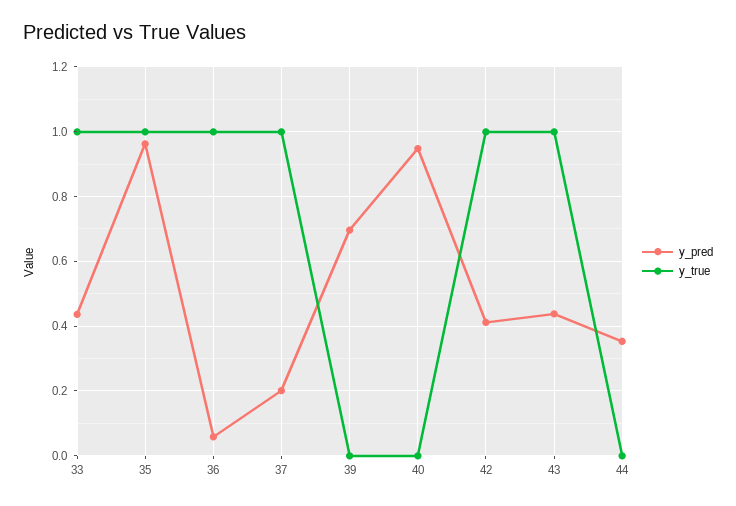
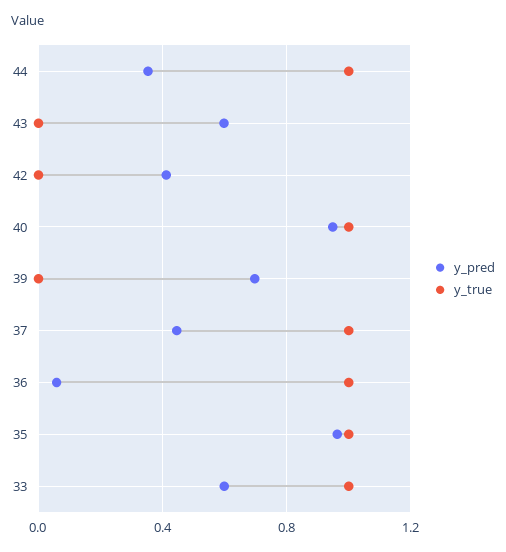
y_pred, 33: 0.44 -> 0.6
y_pred, 37: 0.2 -> 0.45
y_true, 40: 0 -> 1
y_true, 42: 1 -> 0
y_pred, 43: 0.44 -> 0.6
y_true, 43: 1 -> 0
y_true, 44: 0 -> 1

